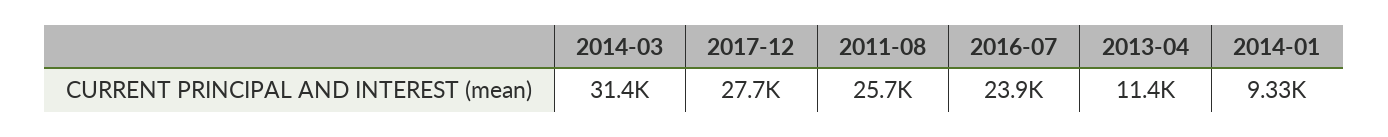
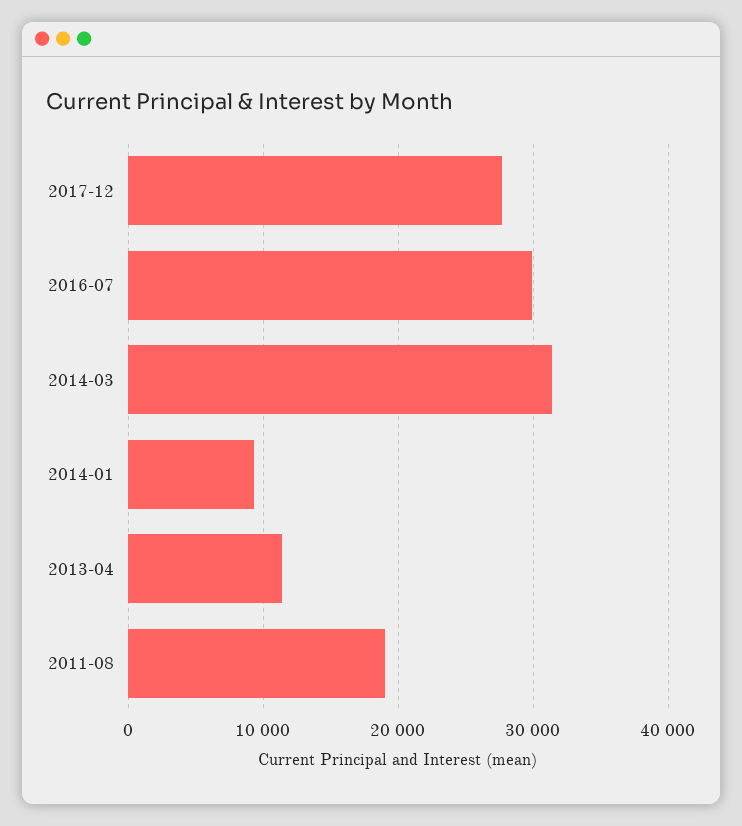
2011-08: 25700 -> 19000
2016-07: 23900 -> 30000

